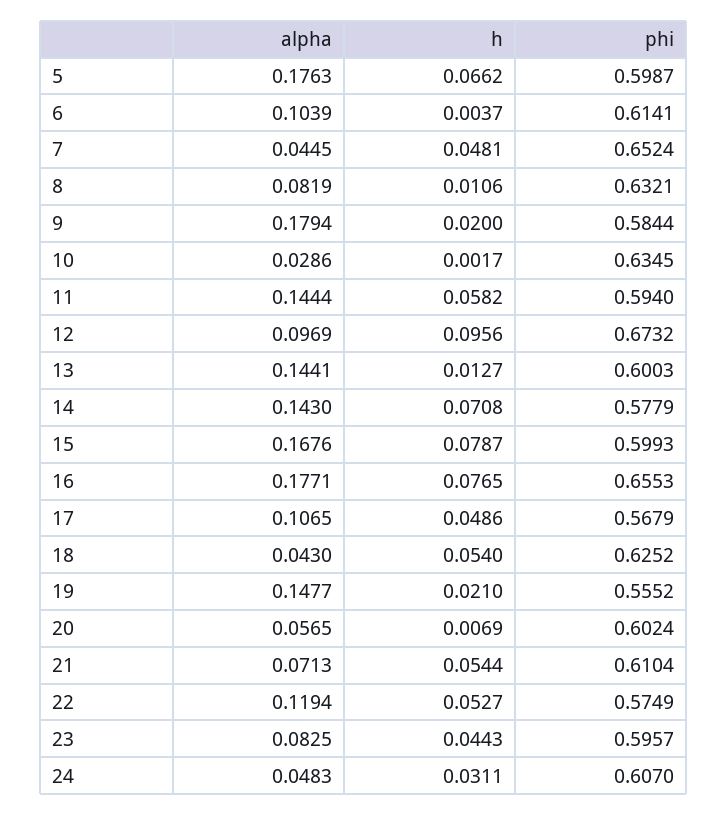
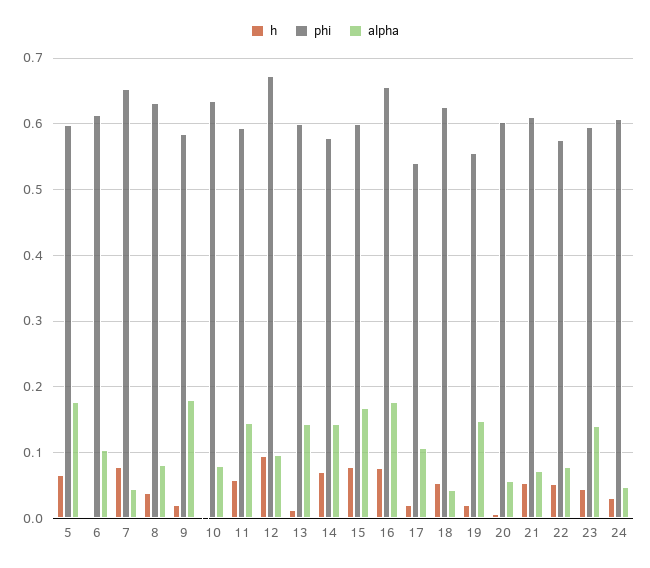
h, 7: 0.0481 -> 0.08
h, 8: 0.0106 -> 0.04
alpha, 10: 0.0286 -> 0.08
h, 17: 0.0486 -> 0.02
phi, 17: 0.5679 -> 0.54
alpha, 22: 0.1194 -> 0.08
alpha, 23: 0.0825 -> 0.14

